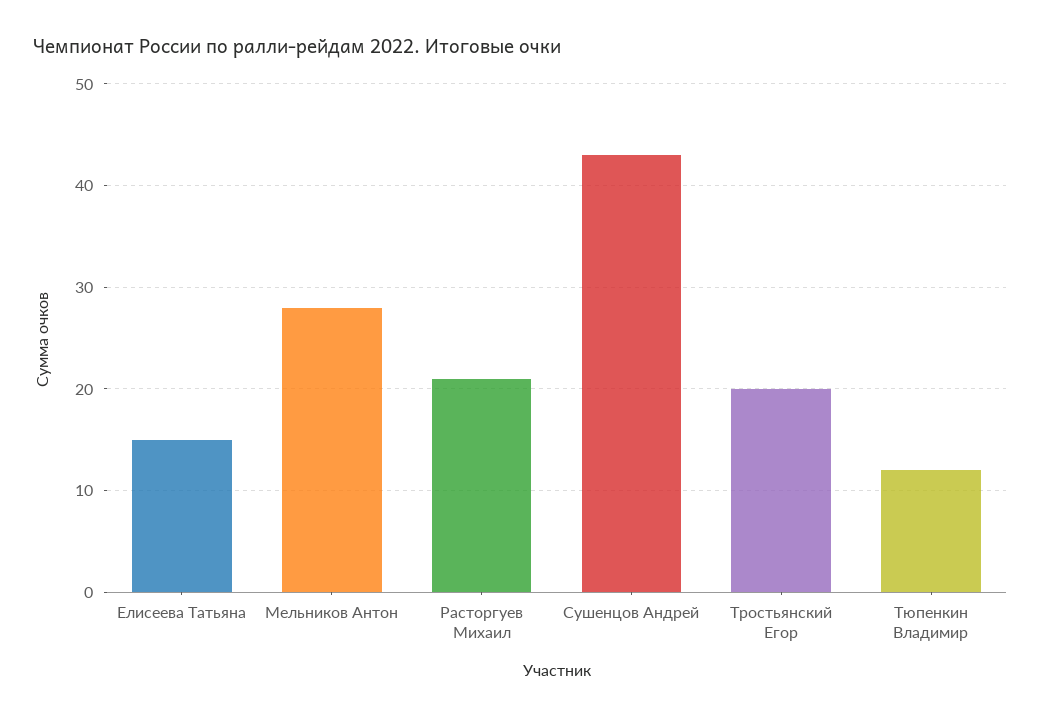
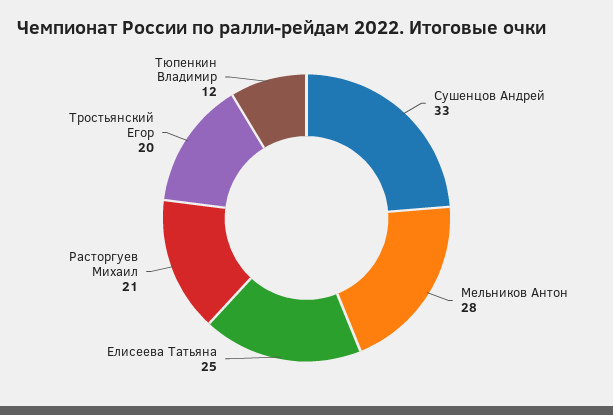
Елисеева Татьяна: 15 -> 25
Сушенцов Андрей: 43 -> 33

